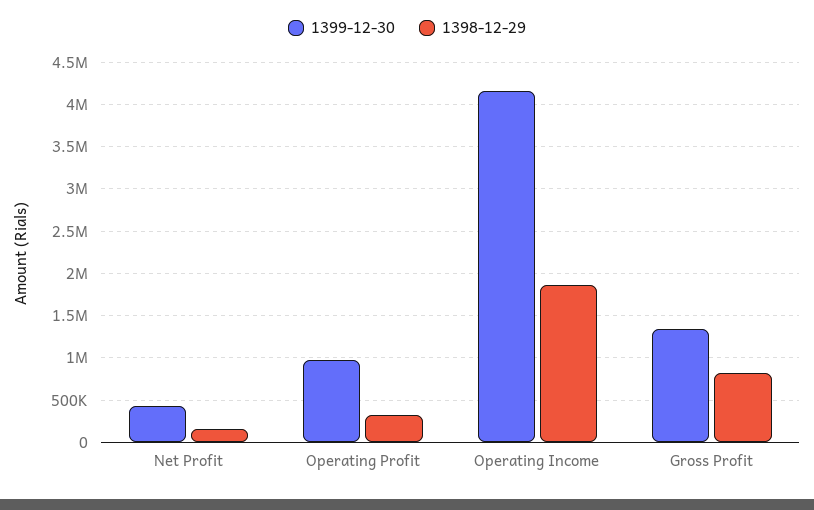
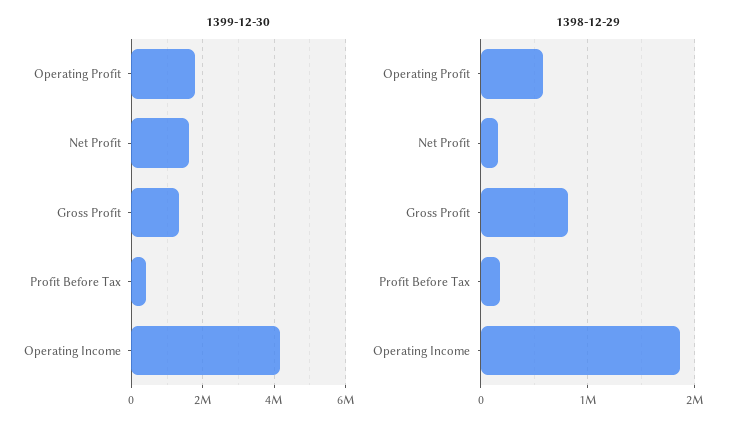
1399-12-30, Net Profit: 400000 -> 1600000
1399-12-30, Operating Profit: 1000000 -> 1800000
1398-12-29, Operating Profit: 300000 -> 600000
1399-12-30, Profit Before Tax: none -> 400000
1398-12-29, Profit Before Tax: none -> 200000

